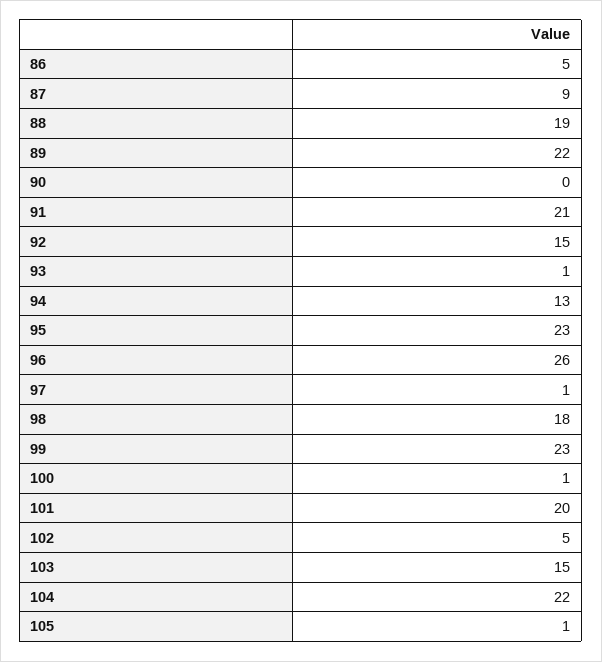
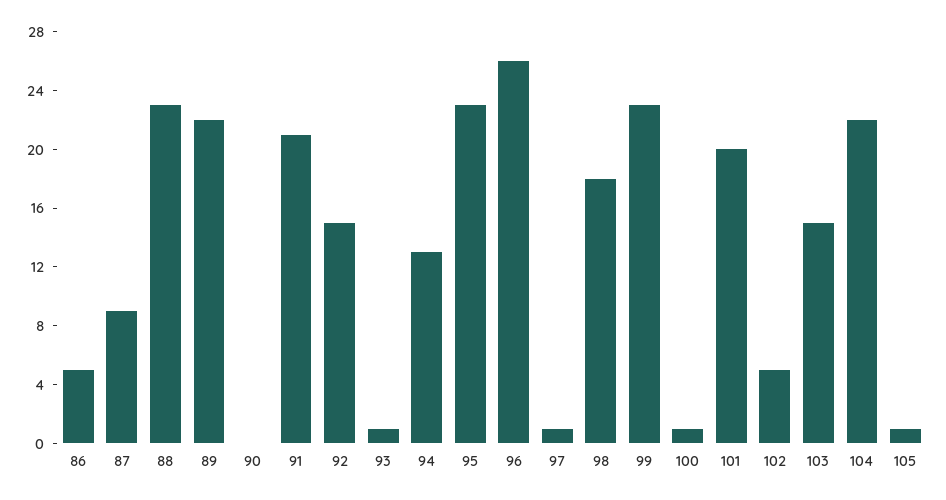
88: 19 -> 23

